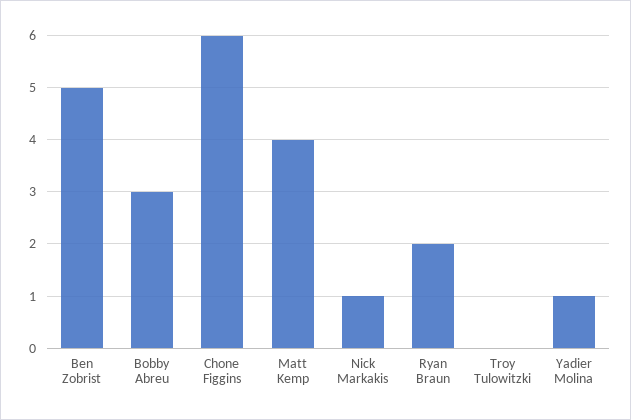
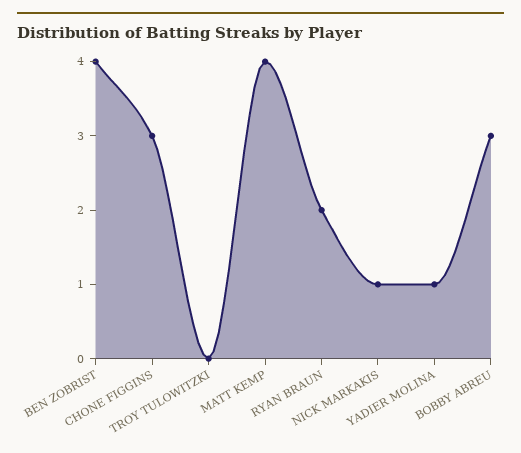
Ben Zobrist: 5 -> 4
Chone Figgins: 6 -> 3

